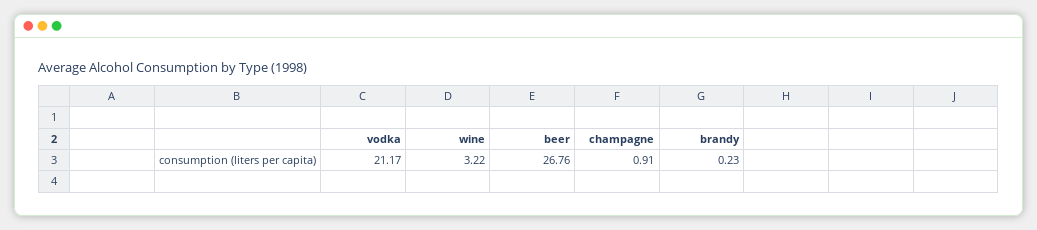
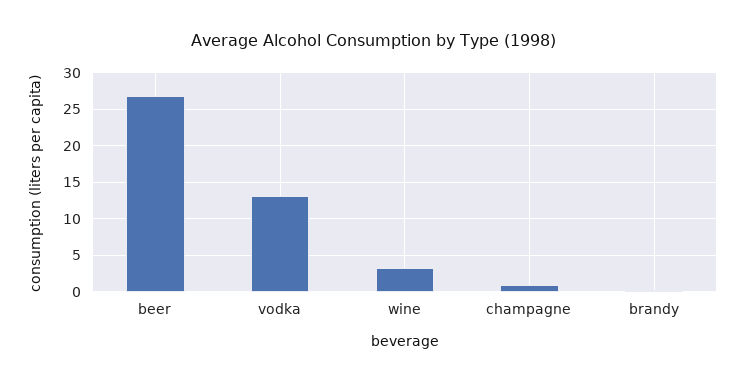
vodka: 21.17 -> 13

